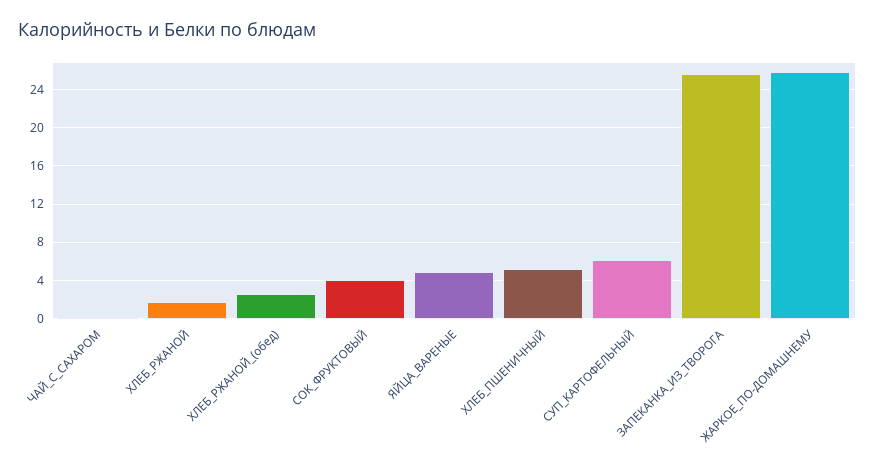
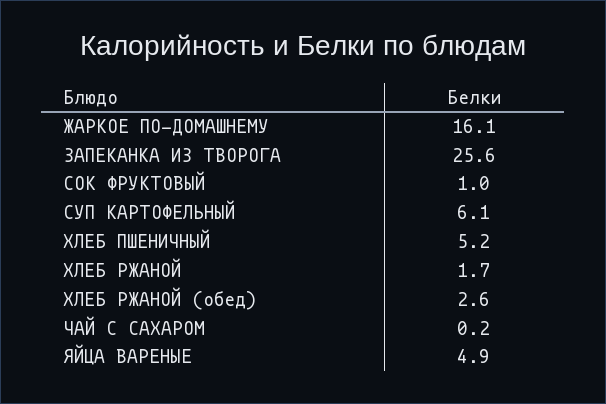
СОК_ФРУКТОВЫЙ: 4 -> 1
ЖАРКОЕ_ПО-ДОМАШНЕМУ: 26 -> 16.1

